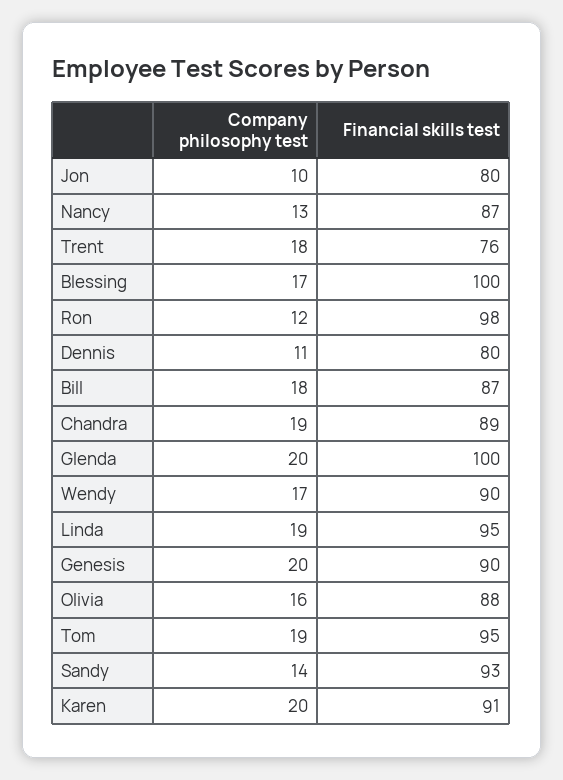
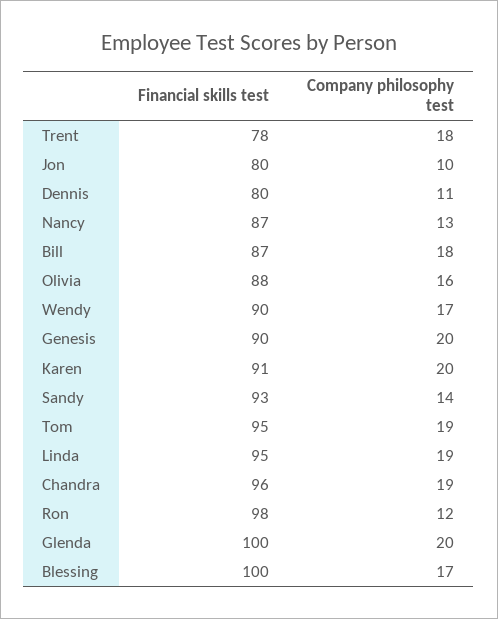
Financial skills test, Trent: 76 -> 78
Financial skills test, Chandra: 89 -> 96

